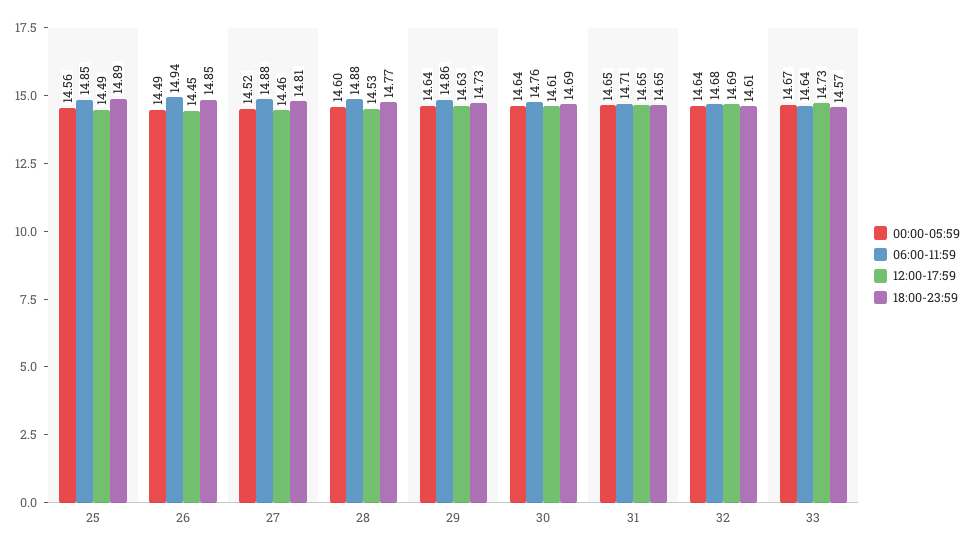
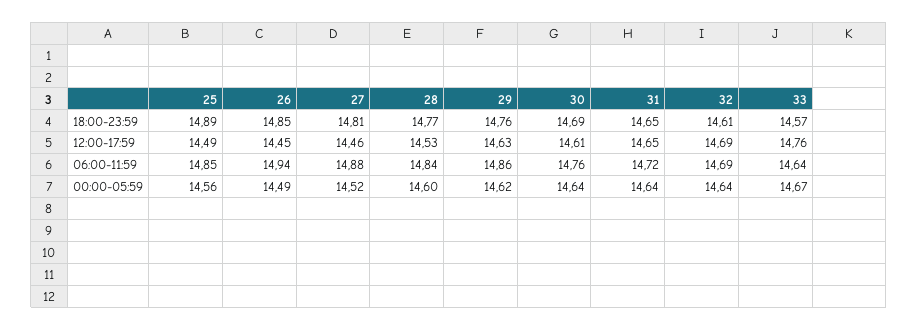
06:00-11:59, 28: 14.88 -> 14.84
00:00-05:59, 29: 14.64 -> 14.62
18:00-23:59, 29: 14.73 -> 14.76
00:00-05:59, 31: 14.65 -> 14.64
06:00-11:59, 31: 14.71 -> 14.72
06:00-11:59, 32: 14.68 -> 14.69
12:00-17:59, 33: 14.73 -> 14.76

